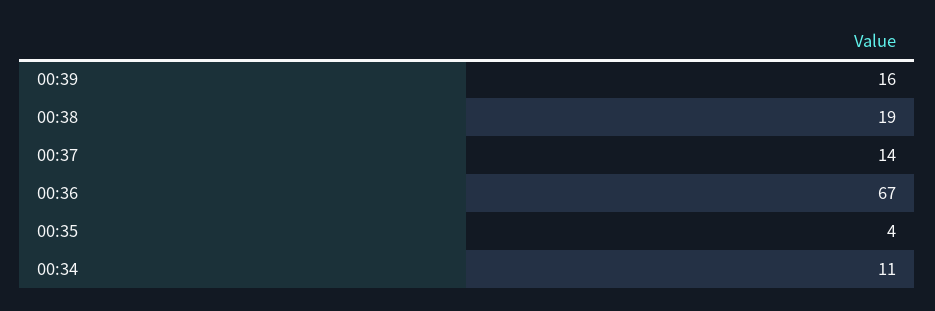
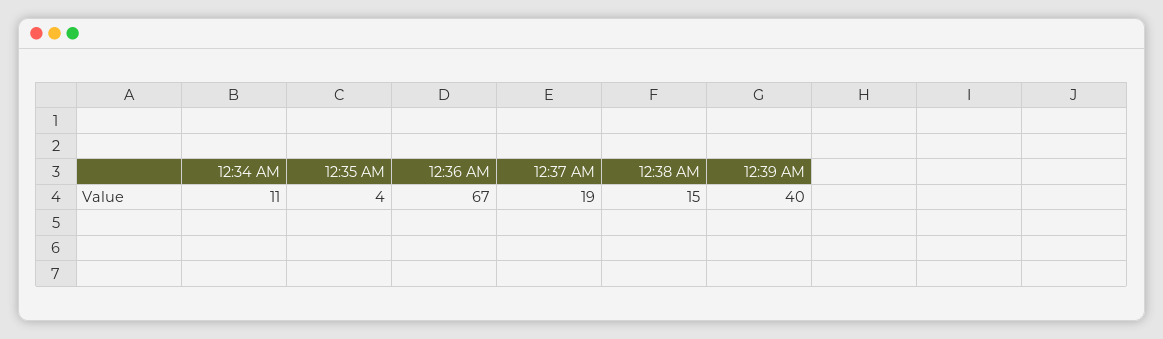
00:39: 16 -> 40
00:38: 19 -> 15
00:37: 14 -> 19

